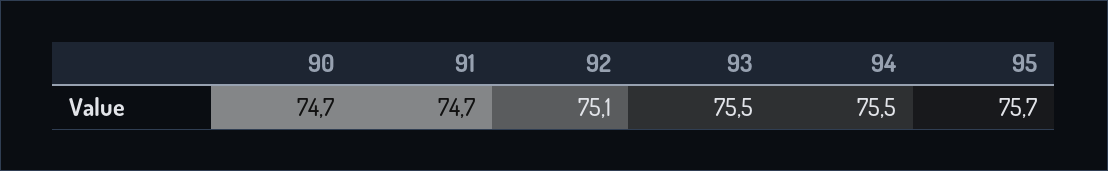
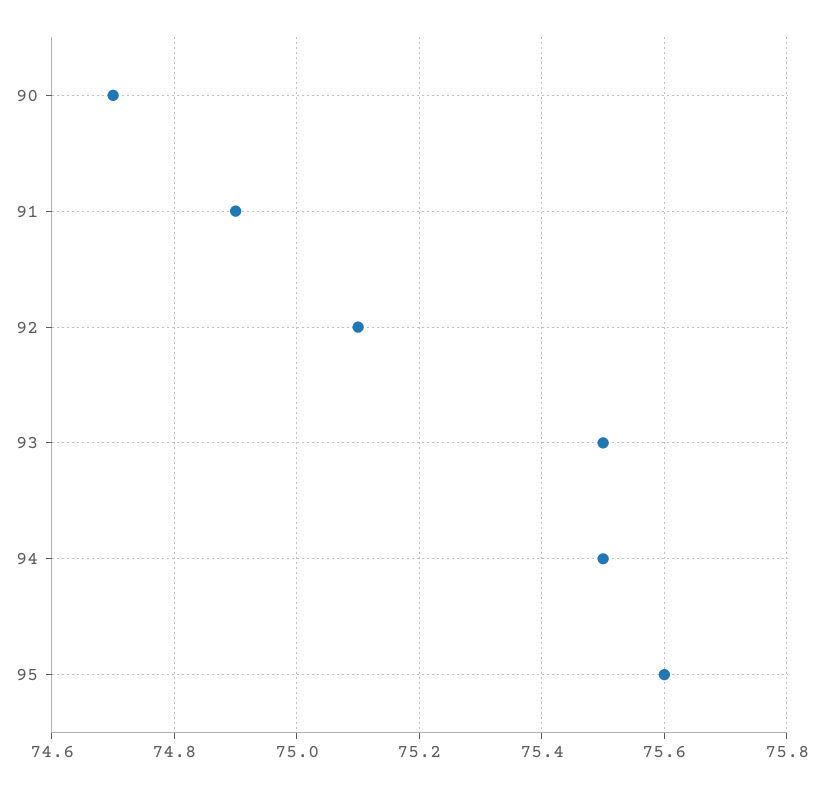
91: 74.7 -> 74.9
95: 75.7 -> 75.6

